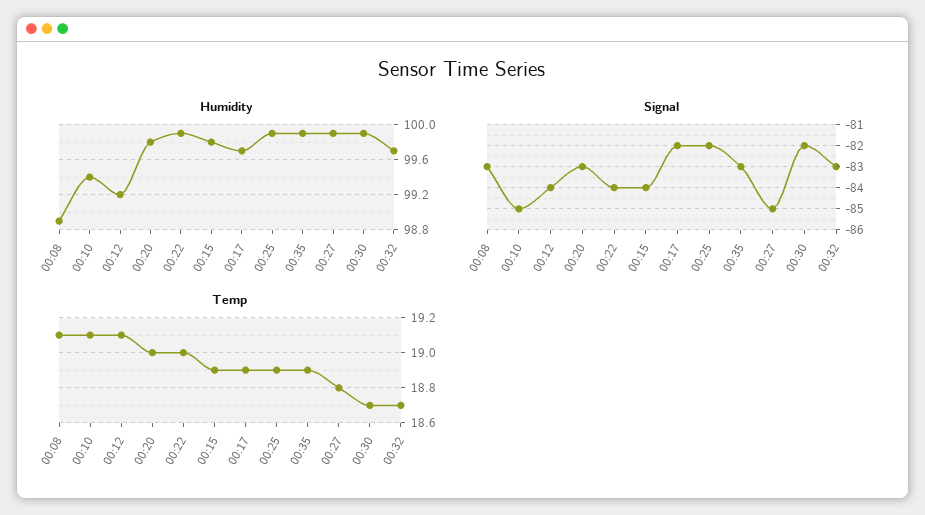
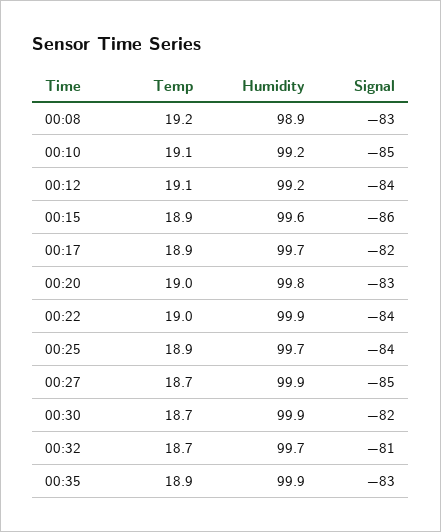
Humidity, 00:10: 99.4 -> 99.2
Humidity, 00:15: 99.8 -> 99.6
Humidity, 00:25: 99.9 -> 99.7
Signal, 00:15: -84 -> -86
Signal, 00:25: -82 -> -84
Signal, 00:32: -83 -> -81
Temp, 00:08: 19.1 -> 19.2
Temp, 00:27: 18.8 -> 18.7

